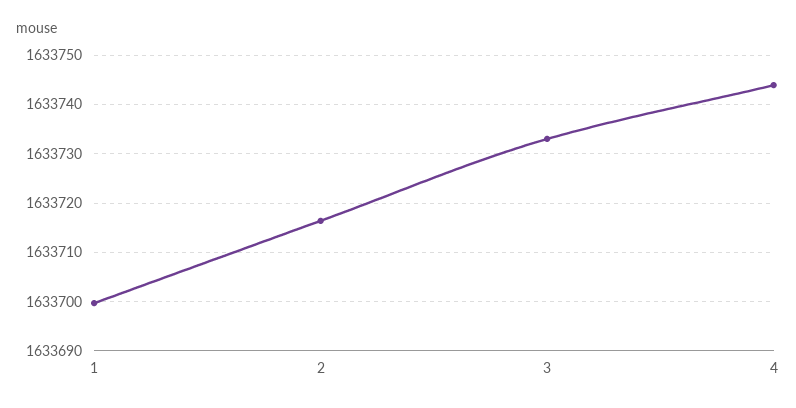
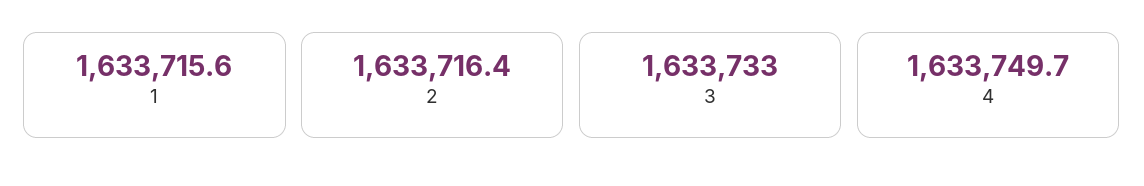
1: 1633700 -> 1633715.6
4: 1633744 -> 1633749.7

